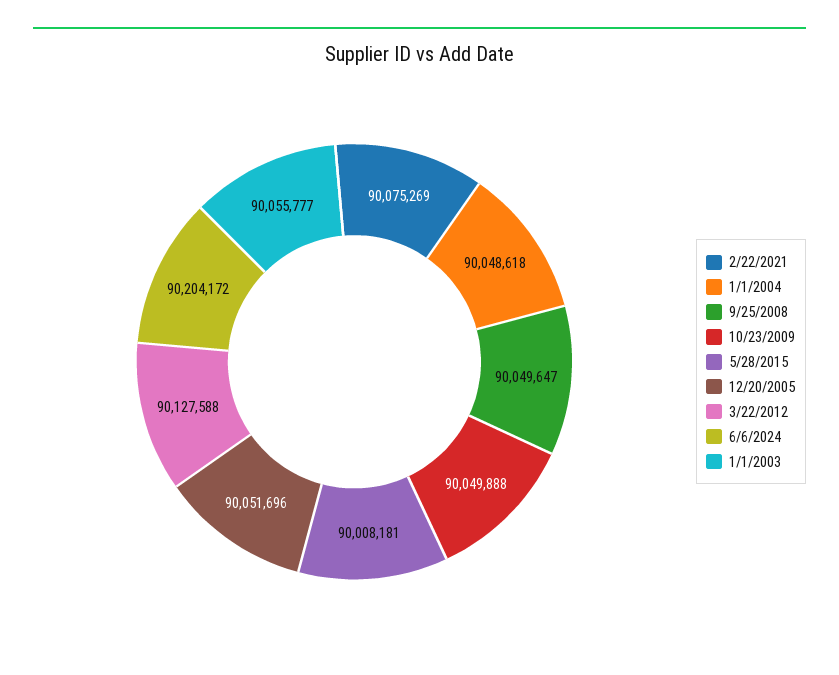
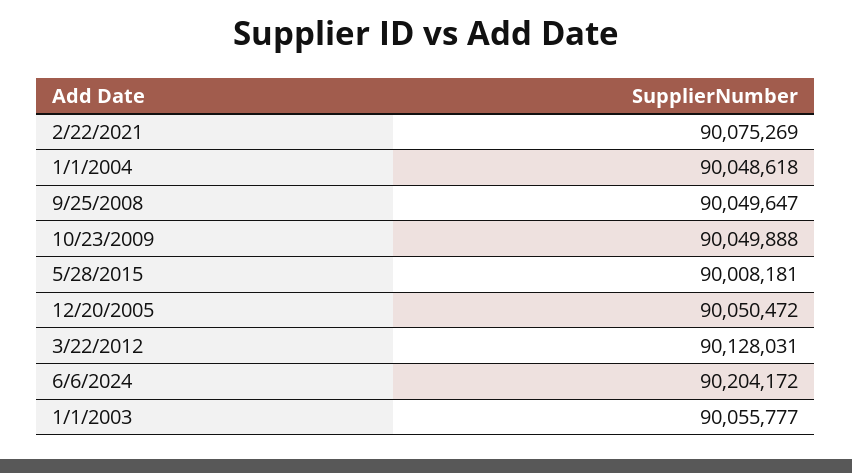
12/20/2005: 90051696 -> 90050472
3/22/2012: 90127588 -> 90128031

